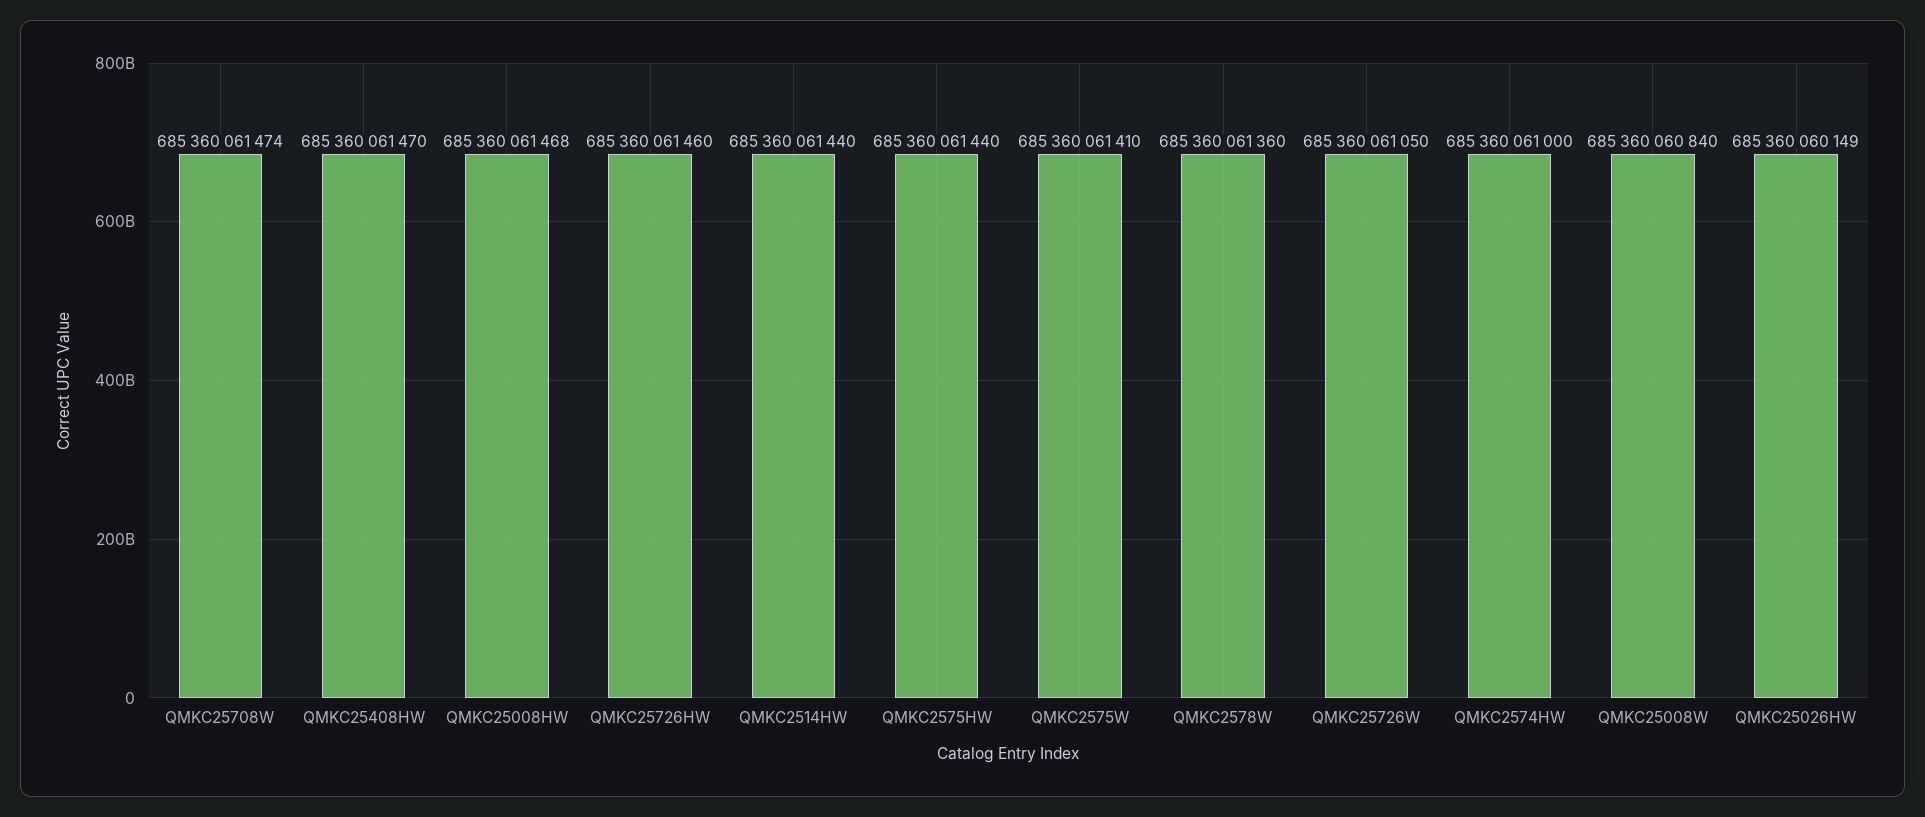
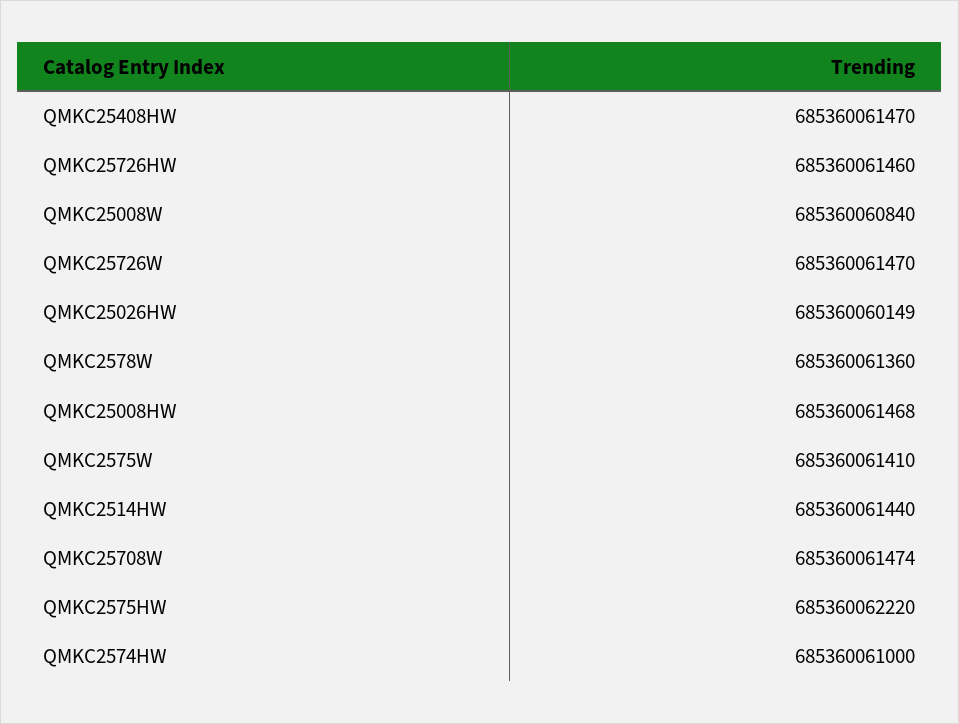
QMKC2575HW: 685360061440 -> 685360062220
QMKC25726W: 685360061050 -> 685360061470

